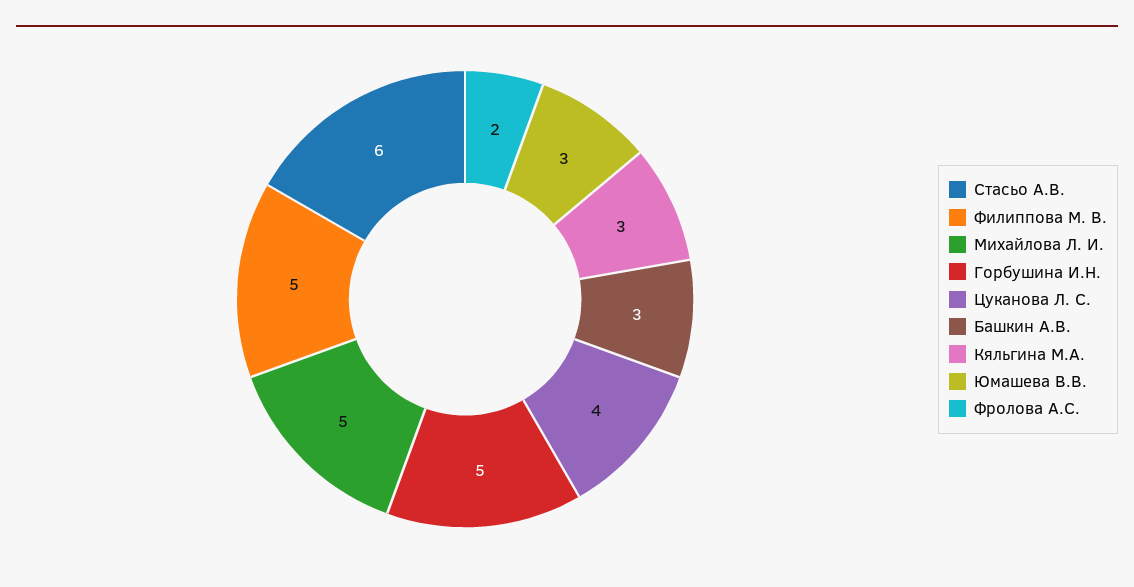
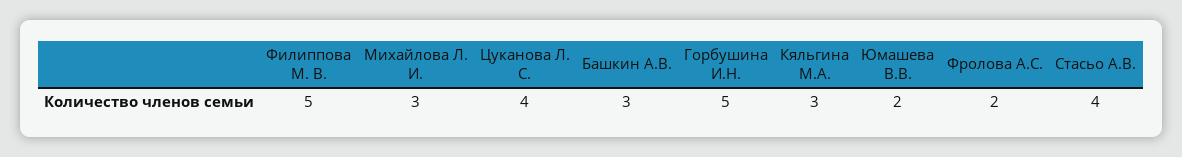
Стасьо А.В.: 6 -> 4
Михайлова Л. И.: 5 -> 3
Юмашева В.В.: 3 -> 2

